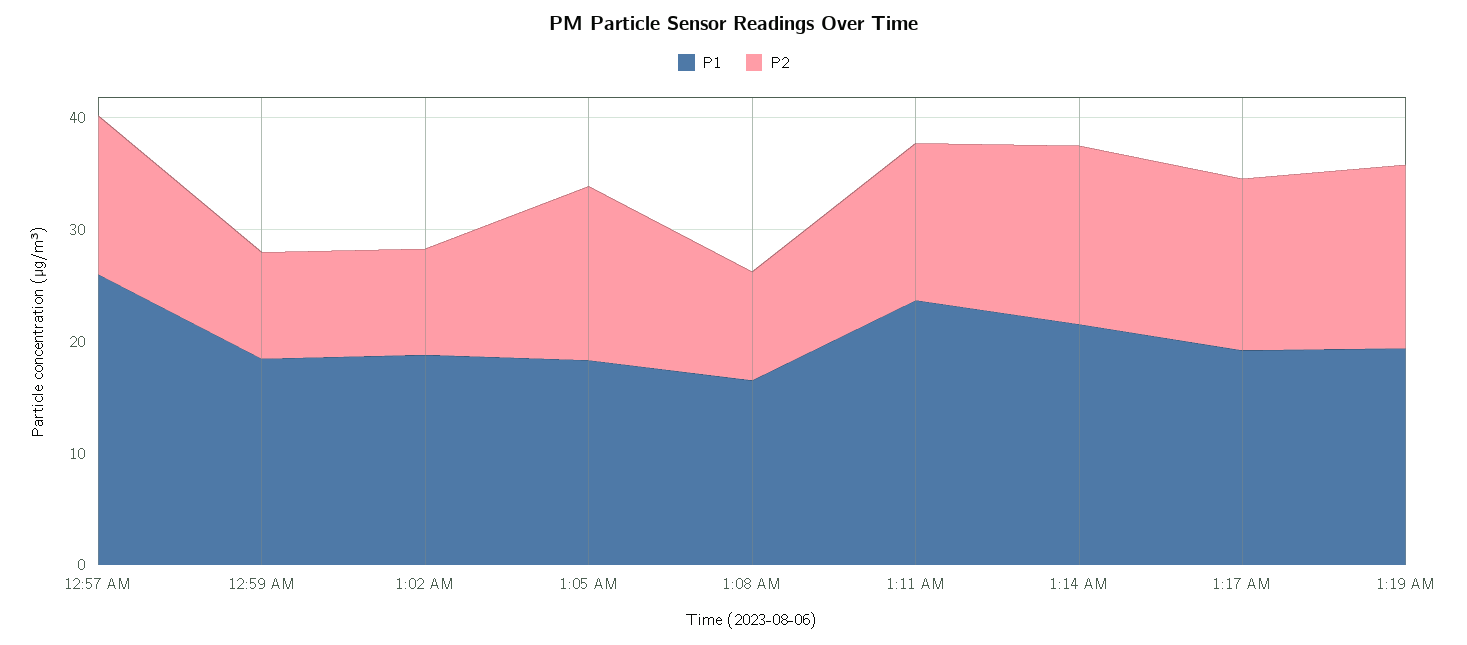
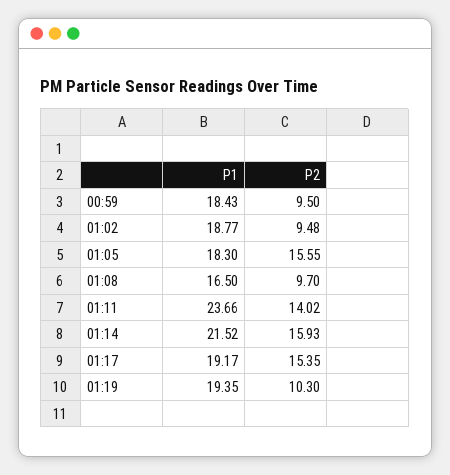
P1, 12:57 AM: 26 -> none
P2, 12:57 AM: 14 -> none
P2, 1:19 AM: 16 -> 10.3

